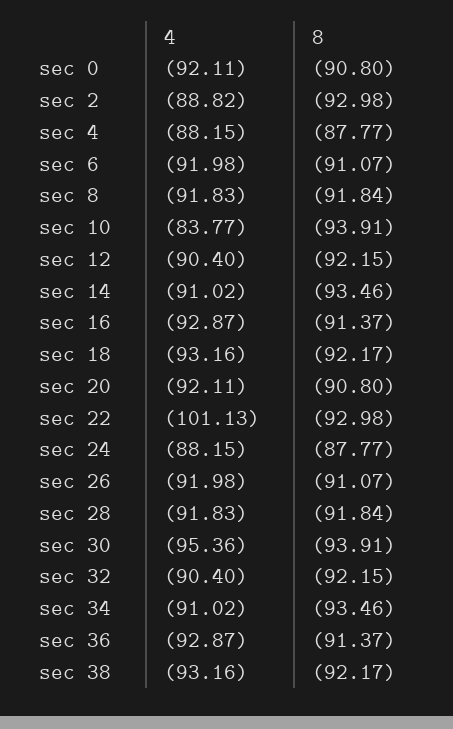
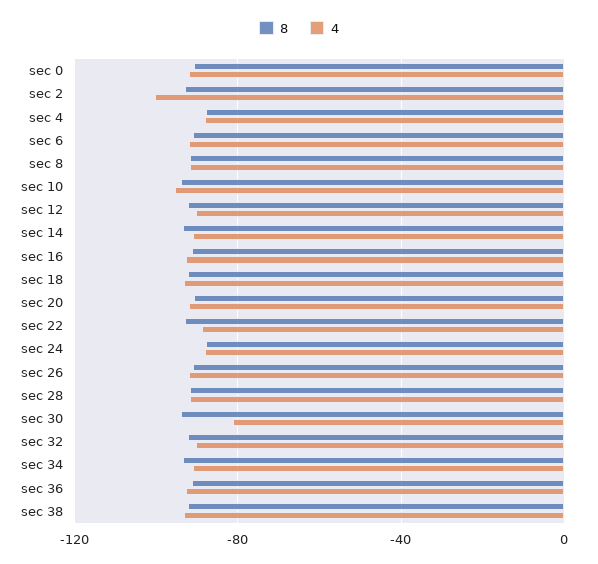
4, sec 2: -88.82 -> -100
4, sec 10: -83.77 -> -95
4, sec 22: -101.13 -> -90
4, sec 30: -95.36 -> -80

